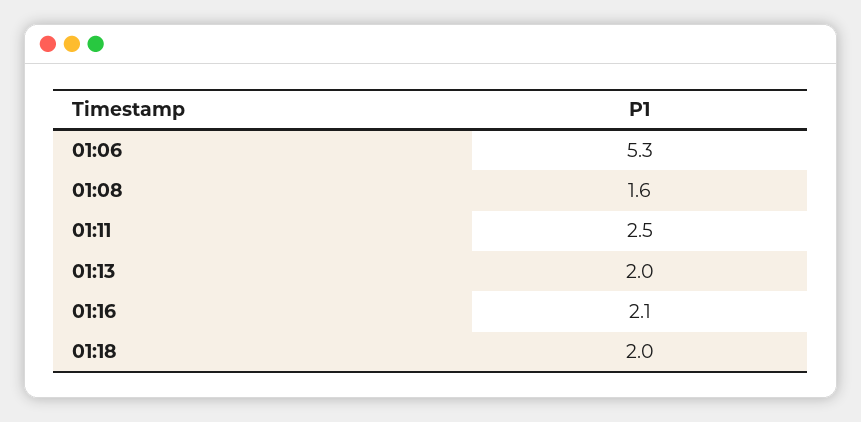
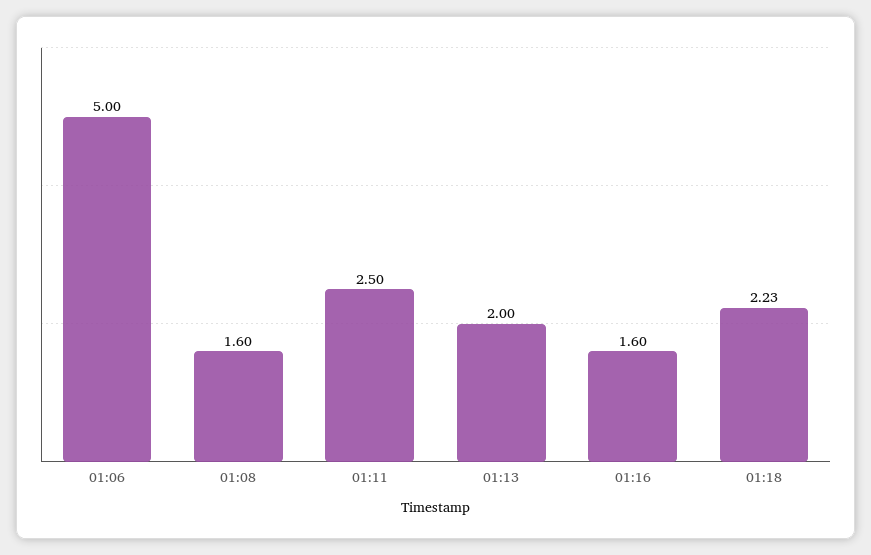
01:06: 5.3 -> 5
01:16: 2.1 -> 1.6
01:18: 2 -> 2.23

